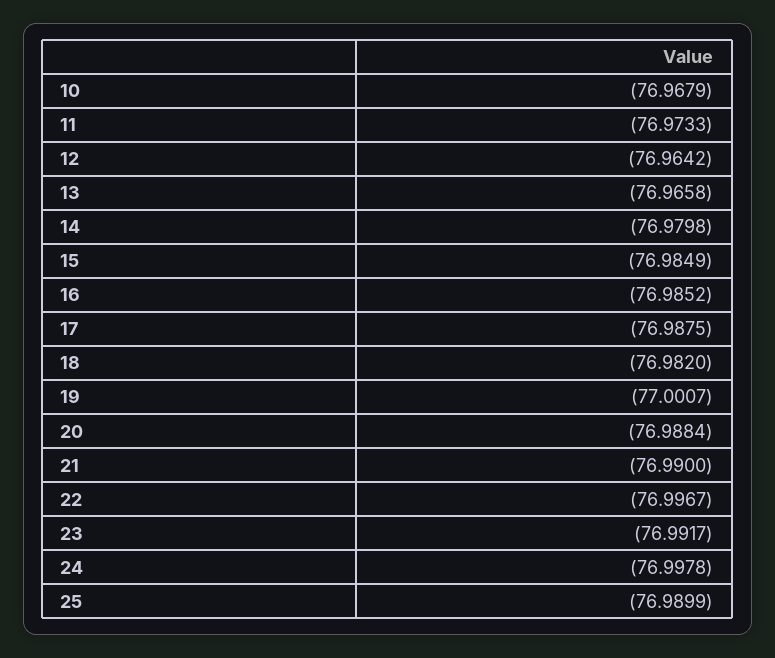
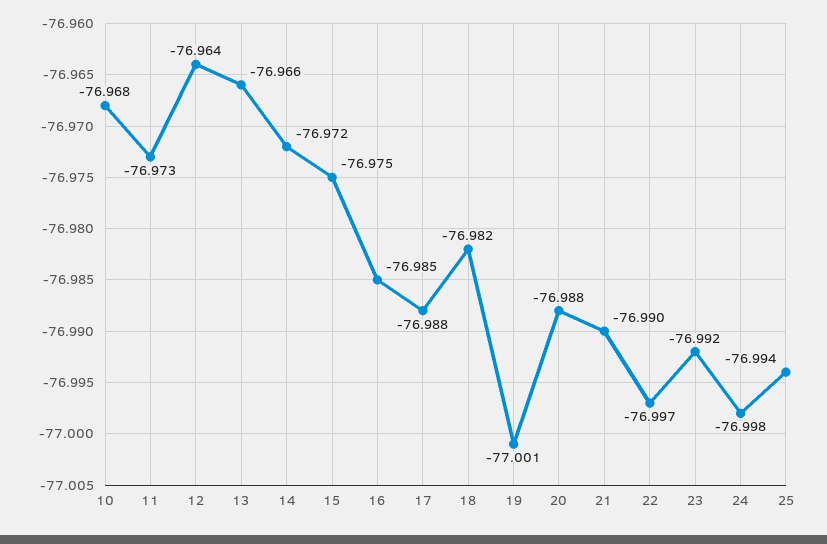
14: -76.9798 -> -76.972
15: -76.9849 -> -76.975
25: -76.9899 -> -76.994

